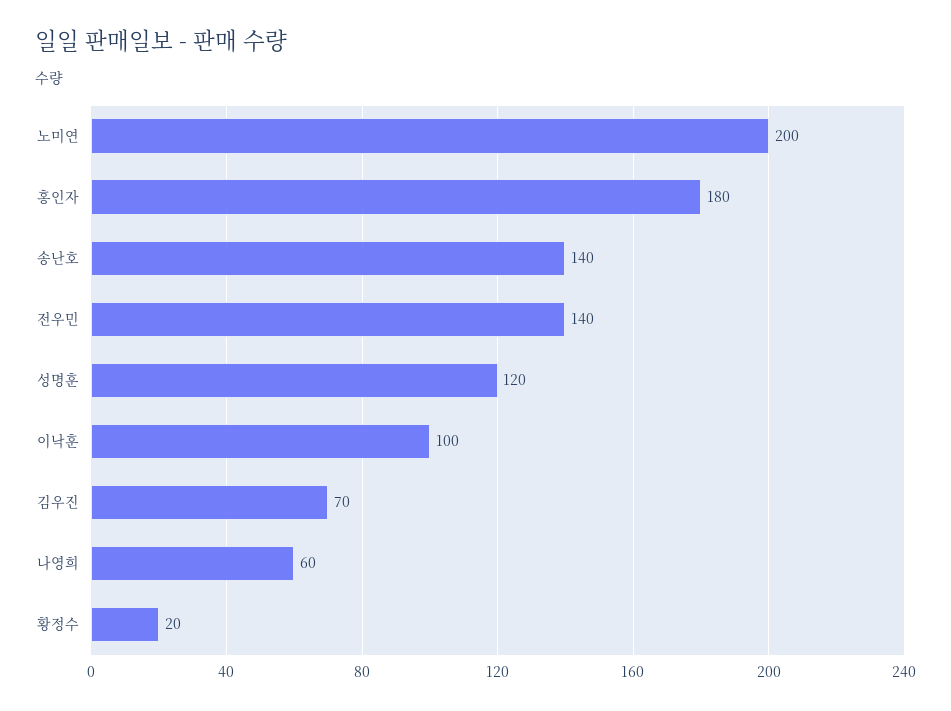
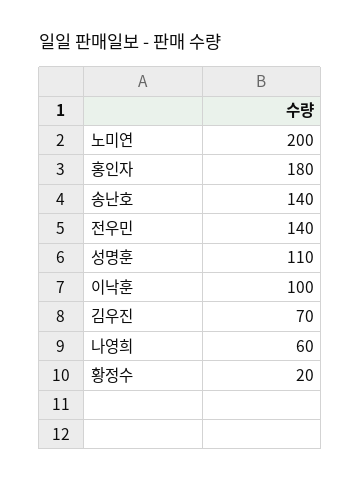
성명훈: 120 -> 110

